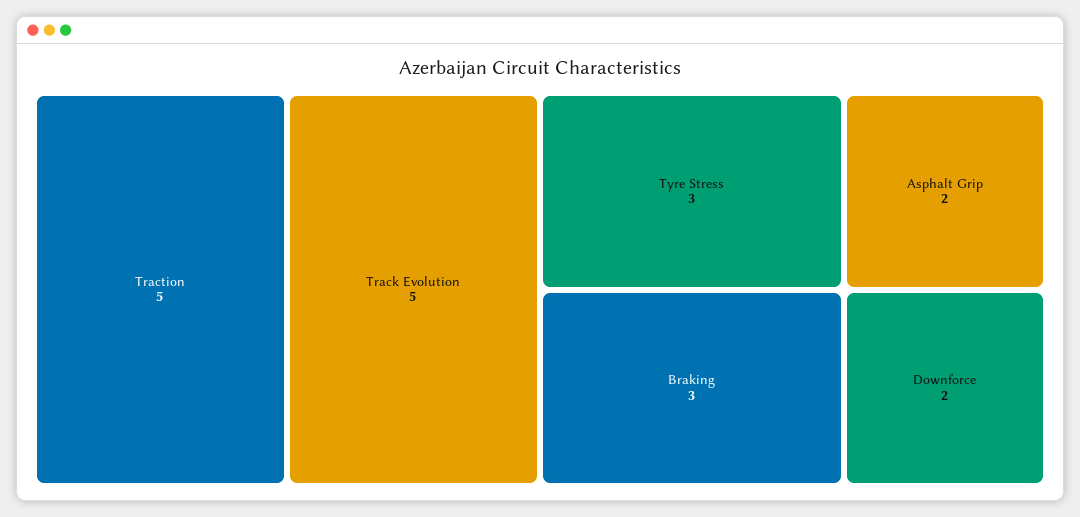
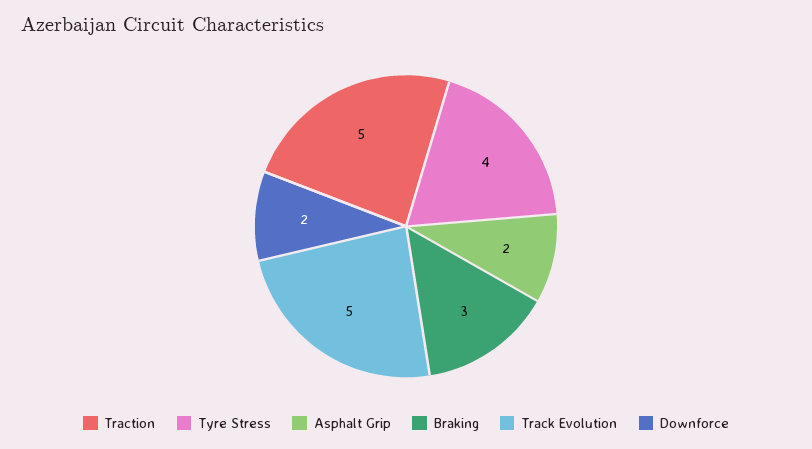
Tyre Stress: 3 -> 4

